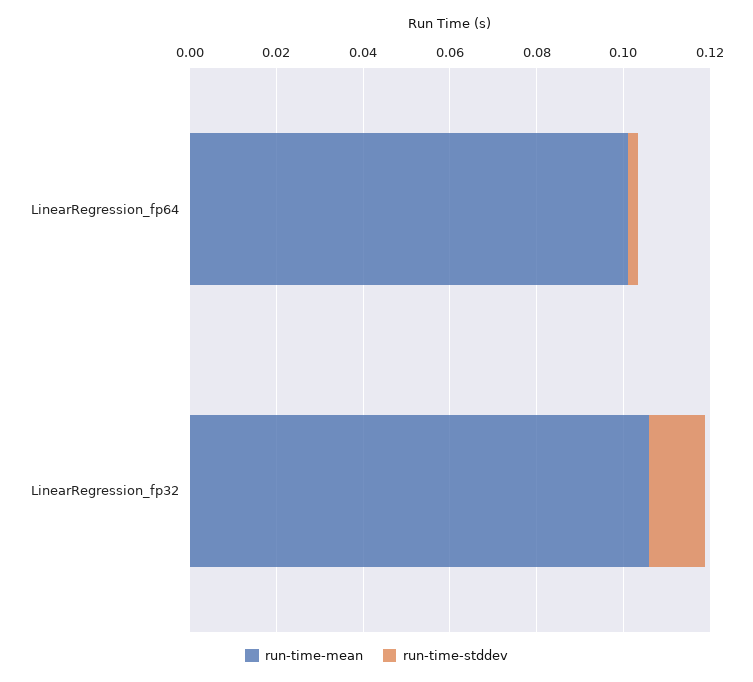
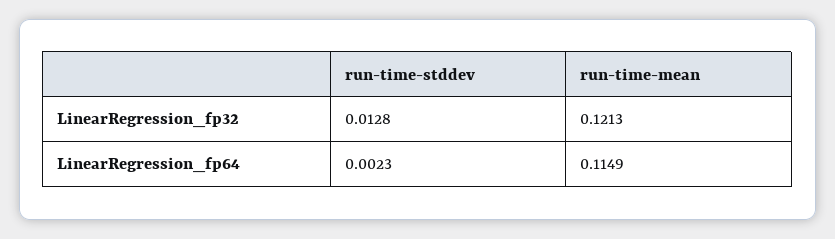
run-time-mean, LinearRegression_fp64: 0.1 -> 0.1149
run-time-mean, LinearRegression_fp32: 0.105 -> 0.1213

